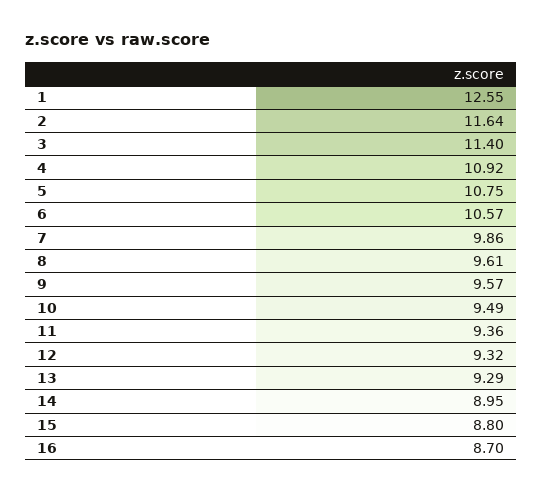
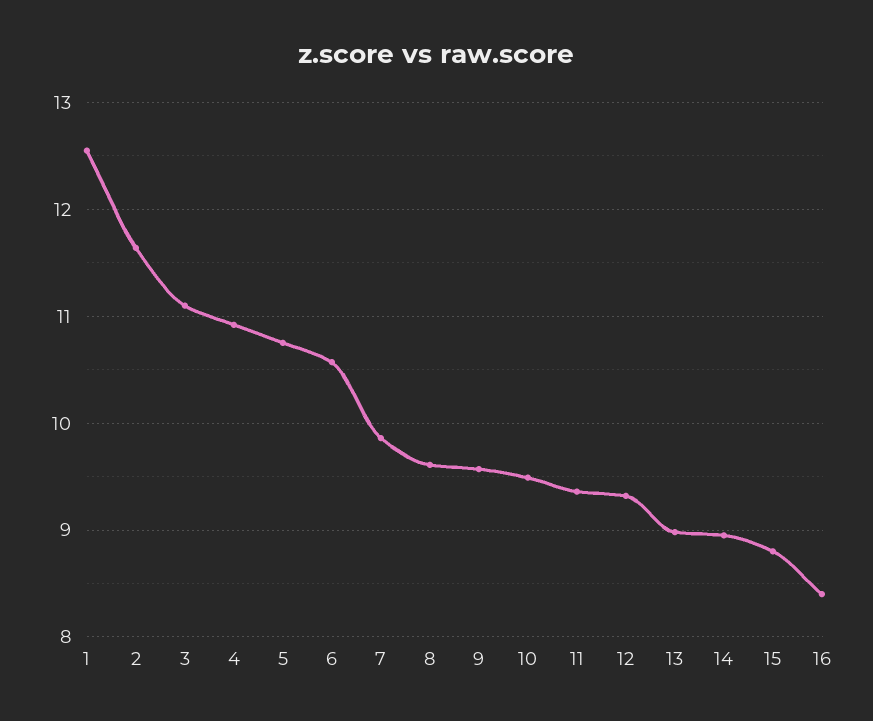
3: 11.4 -> 11.1
13: 9.29 -> 9
16: 8.7 -> 8.4

